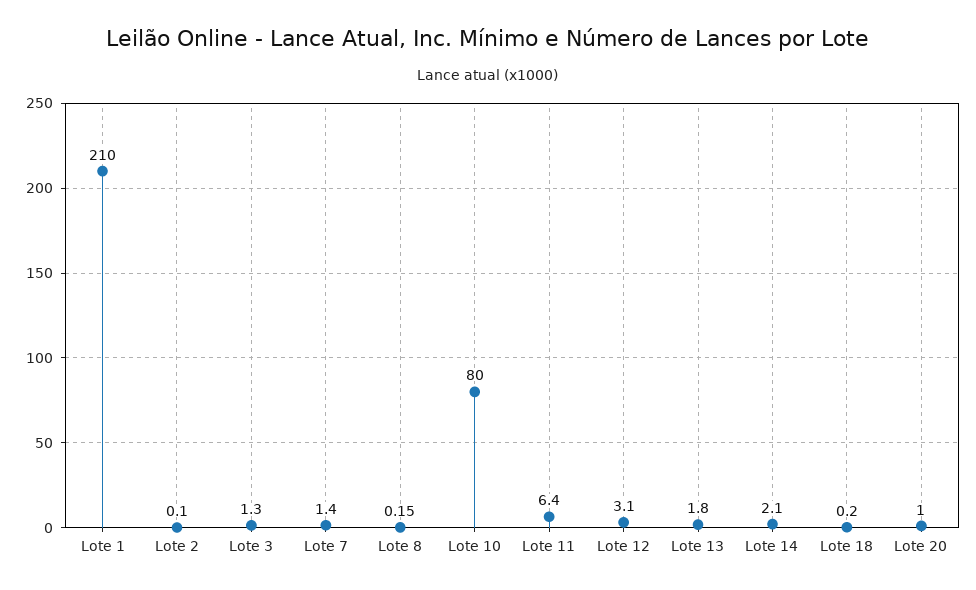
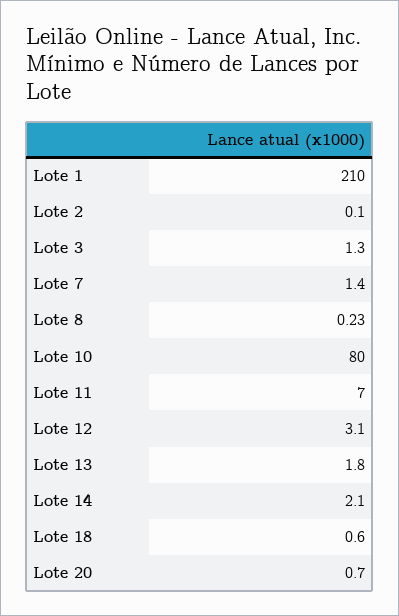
Lote 8: 0.15 -> 0.23
Lote 11: 6.4 -> 7
Lote 18: 0.2 -> 0.6
Lote 20: 1 -> 0.7

